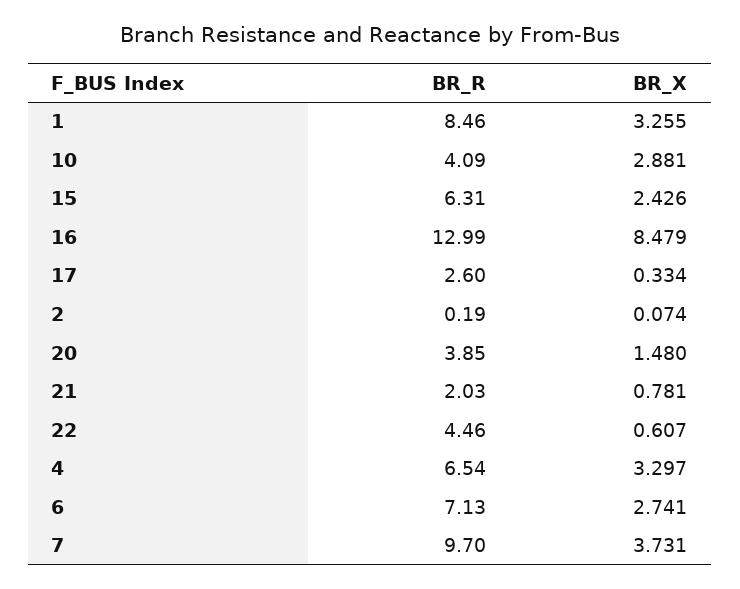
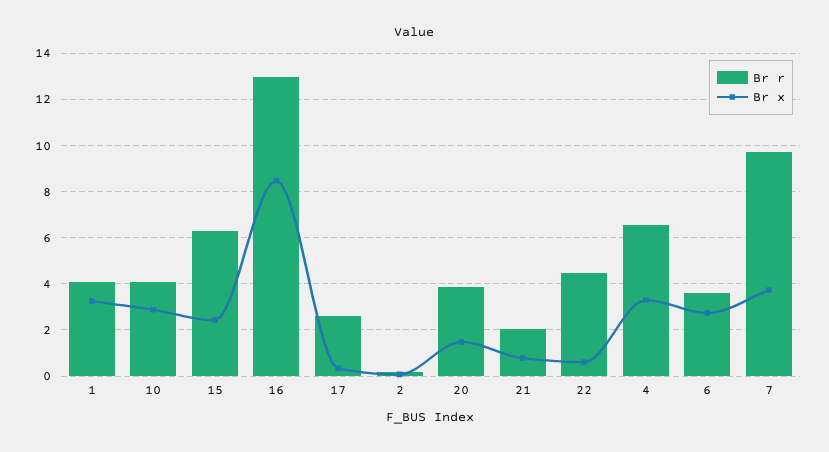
BR_R, 1: 8.46 -> 4
BR_R, 6: 7.13 -> 3.5

